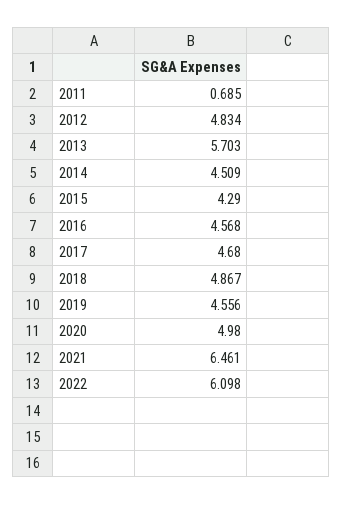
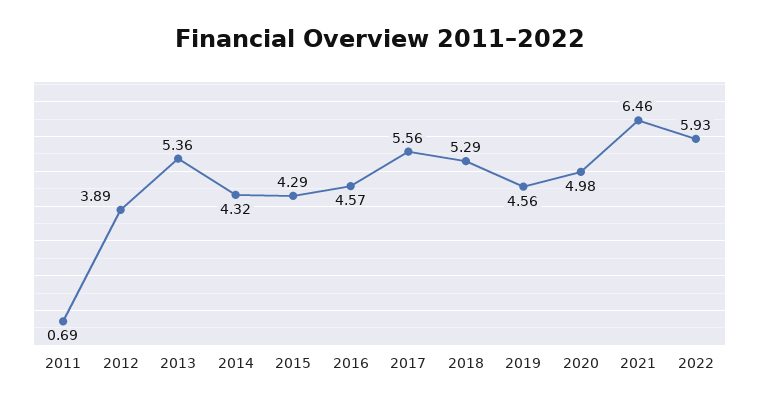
2012: 4.834 -> 3.89
2013: 5.703 -> 5.36
2014: 4.509 -> 4.32
2017: 4.68 -> 5.56
2018: 4.867 -> 5.29
2022: 6.098 -> 5.93

